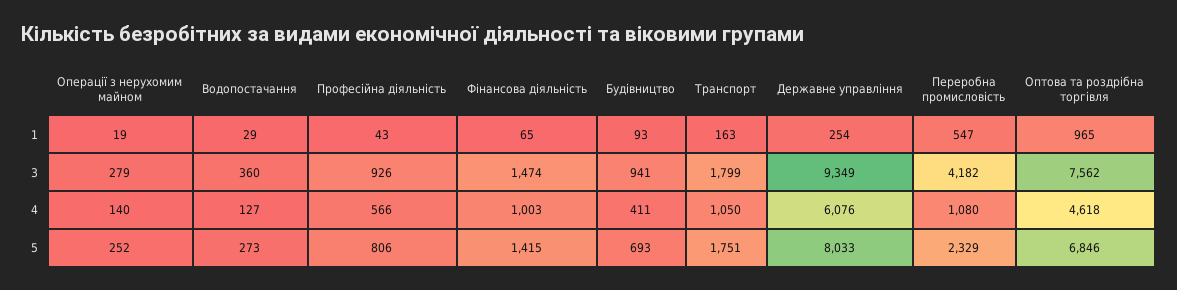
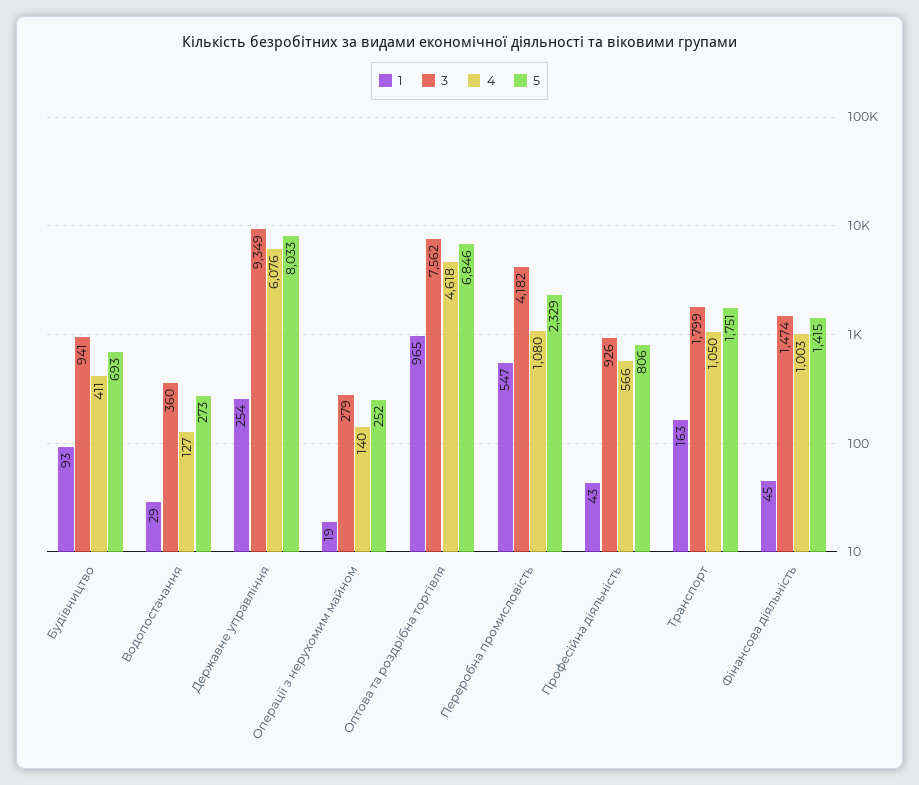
1, Фінансова діяльність: 65 -> 45

